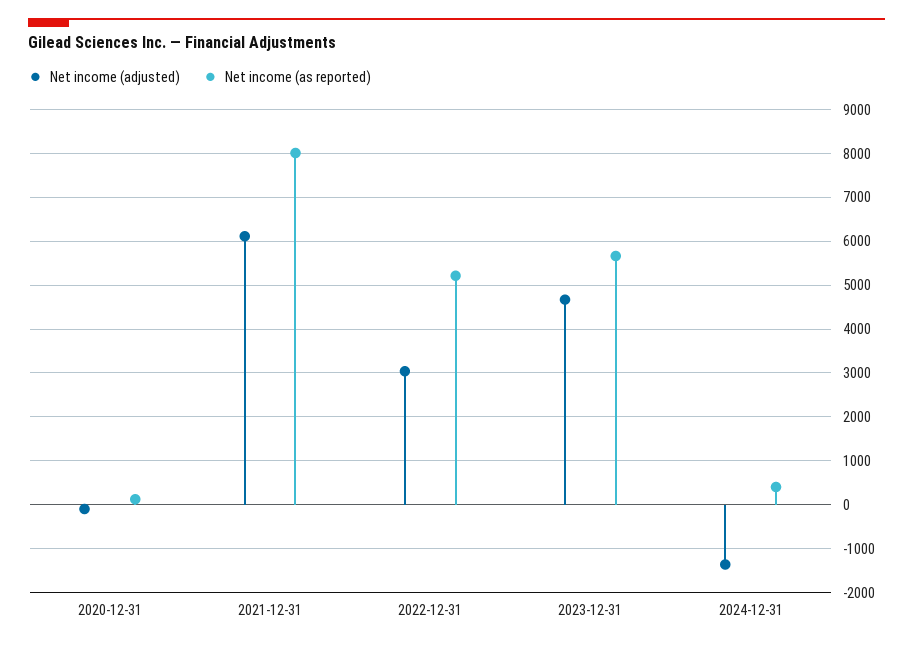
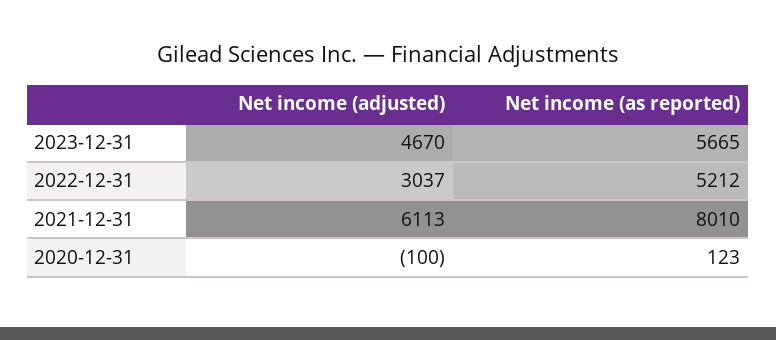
Net income (adjusted), 2024-12-31: -1400 -> none
Net income (as reported), 2024-12-31: 400 -> none

